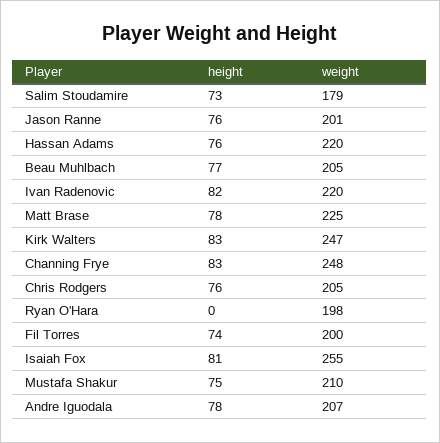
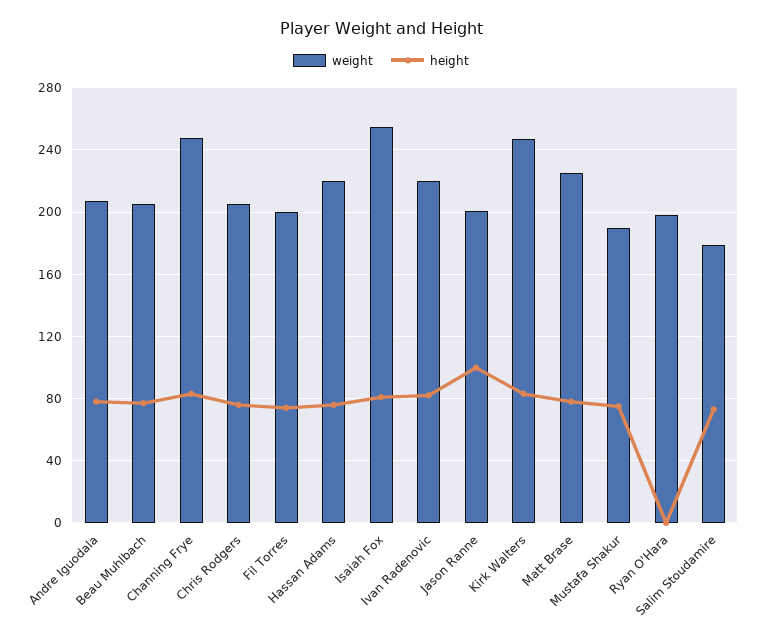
height, Jason Ranne: 76 -> 100
weight, Mustafa Shakur: 210 -> 190

